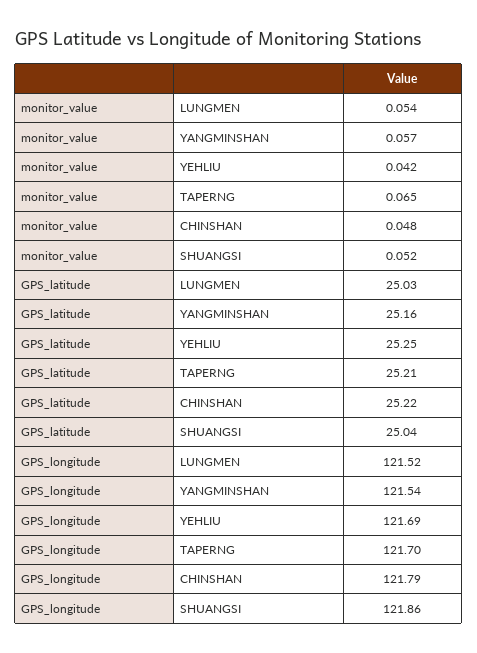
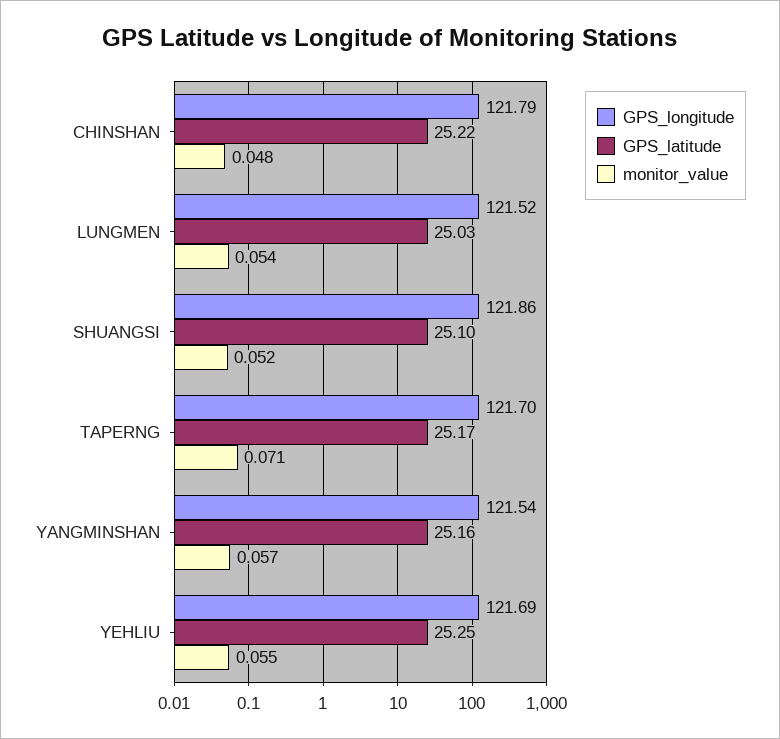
monitor_value, YEHLIU: 0.042 -> 0.055
monitor_value, TAPERNG: 0.065 -> 0.071
GPS_latitude, TAPERNG: 25.21 -> 25.17
GPS_latitude, SHUANGSI: 25.04 -> 25.1

